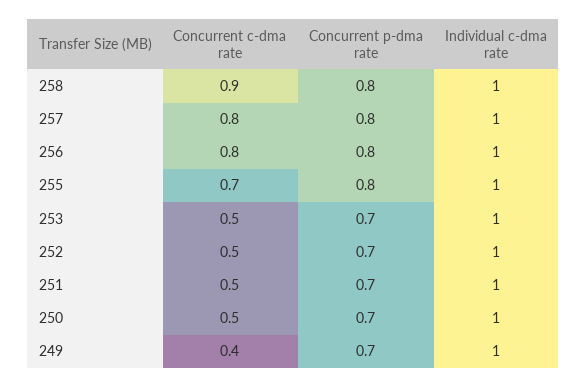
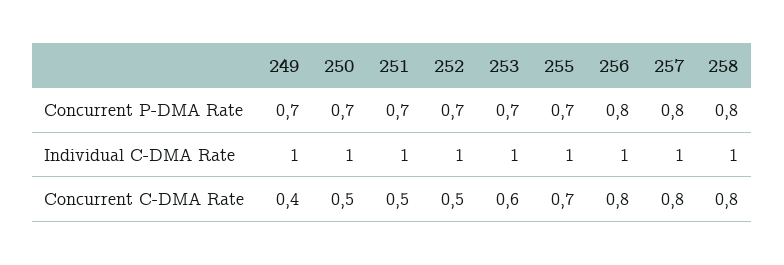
Concurrent c-dma rate, 258: 0.9 -> 0.8
Concurrent p-dma rate, 255: 0.8 -> 0.7
Concurrent c-dma rate, 253: 0.5 -> 0.6

